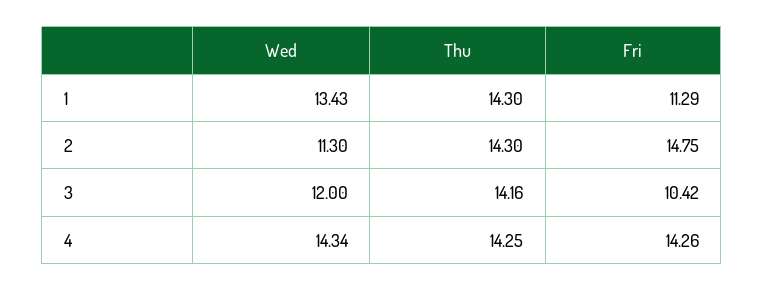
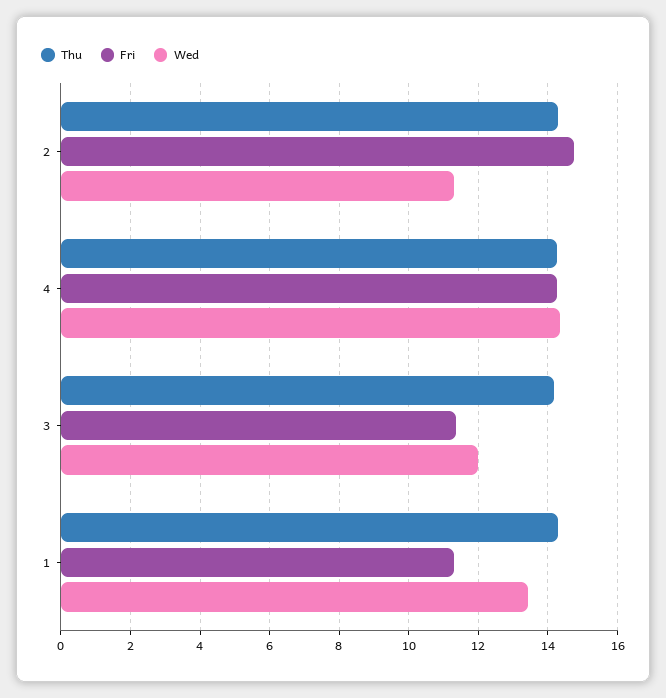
Fri, 3: 10.42 -> 11.4

